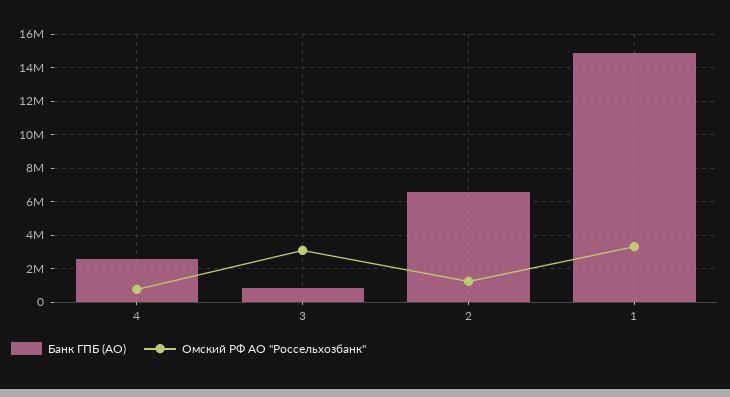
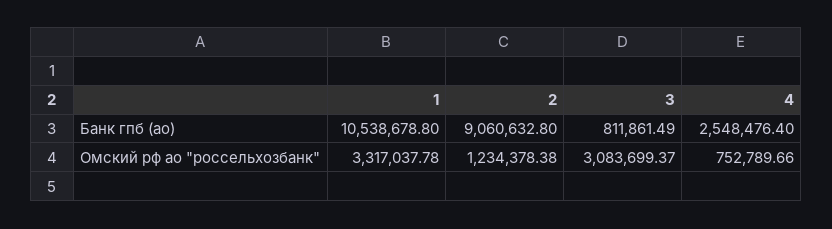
Банк ГПБ (АО), 2: 6500000 -> 9060632.8
Банк ГПБ (АО), 1: 15000000 -> 10538678.8

